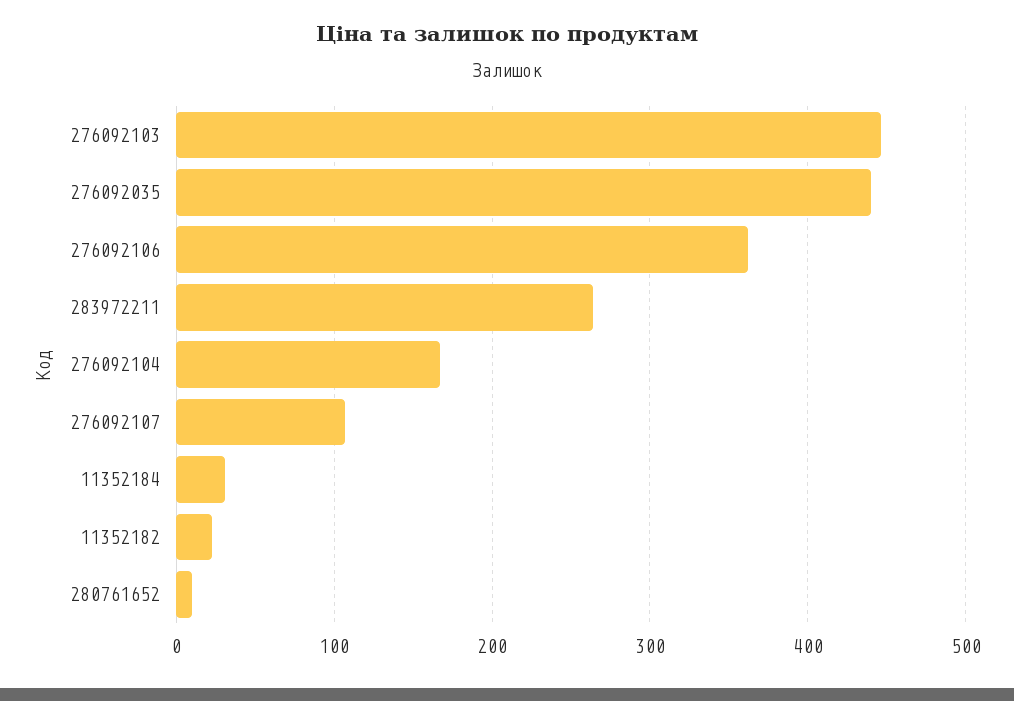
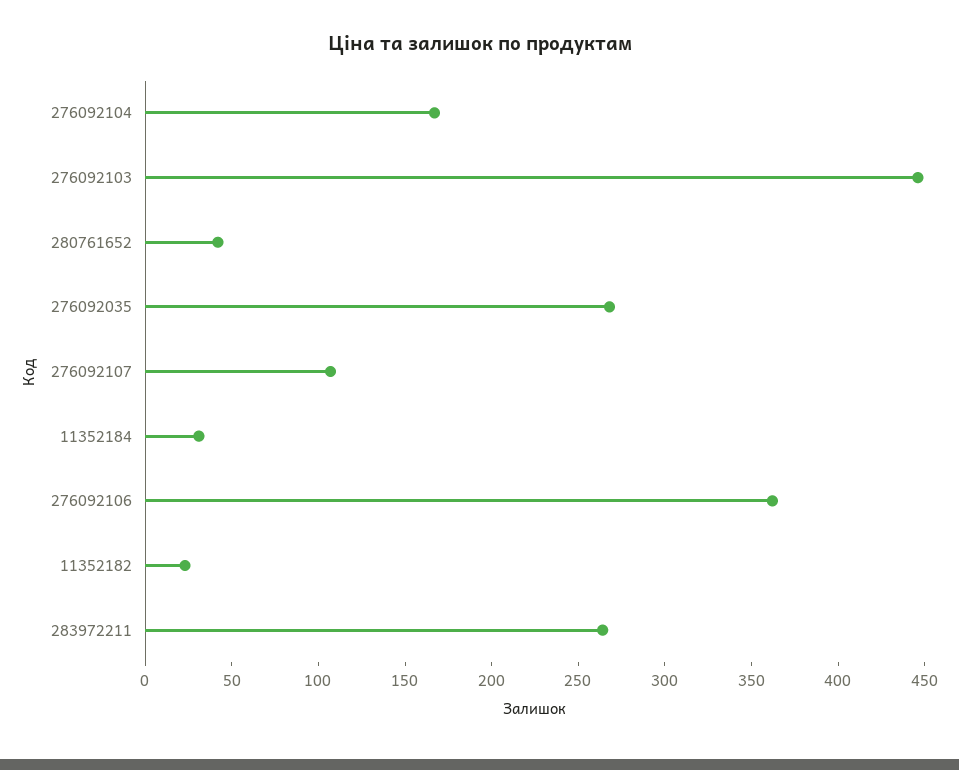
276092035: 440 -> 270
280761652: 10 -> 40

